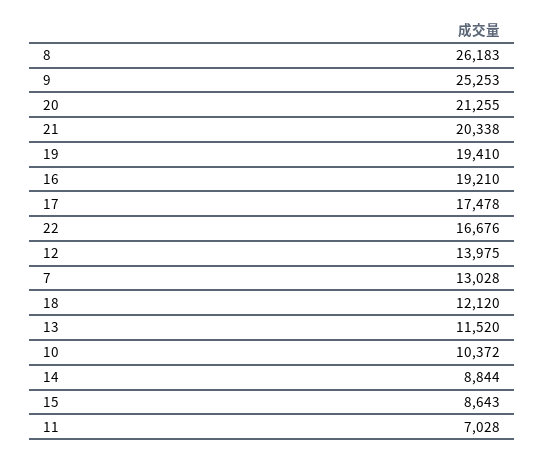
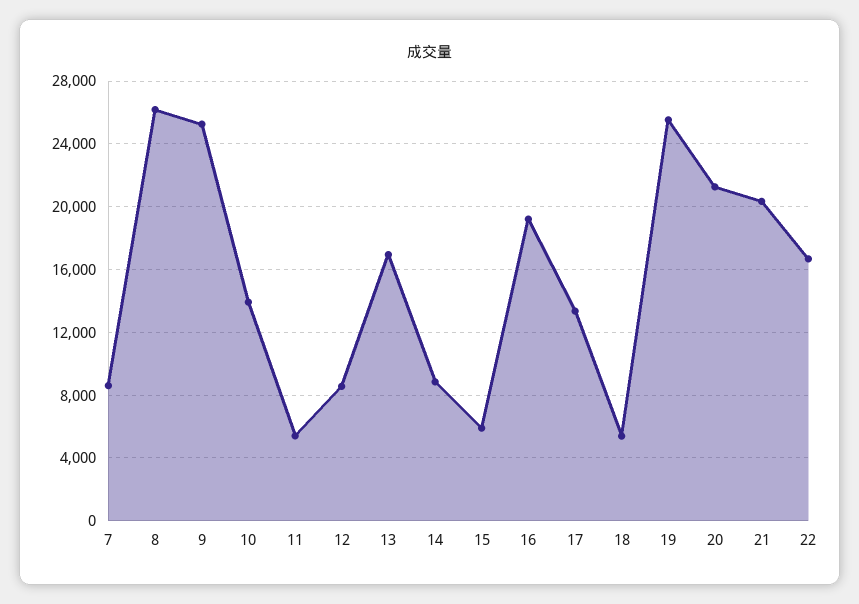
19: 19410 -> 25500
17: 17478 -> 13500
12: 13975 -> 8500
7: 13028 -> 8500
18: 12120 -> 5500
13: 11520 -> 17000
10: 10372 -> 14000
15: 8643 -> 6000
11: 7028 -> 5500

